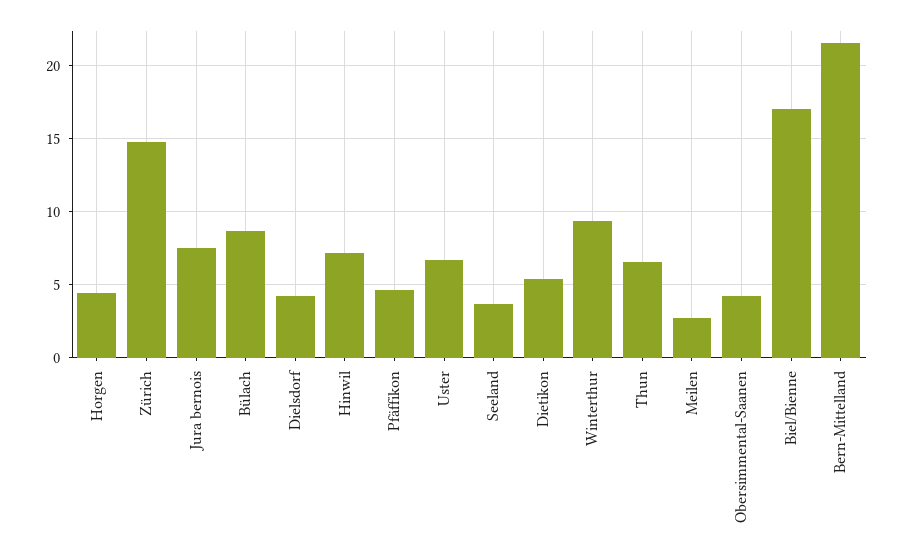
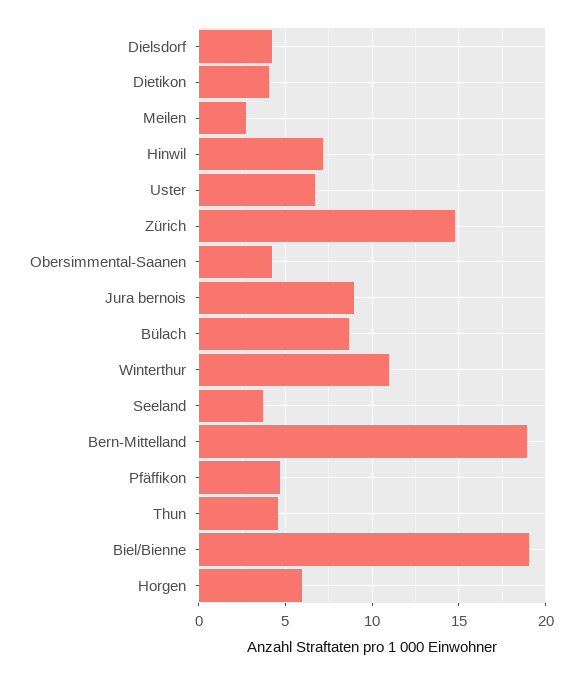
Horgen: 4.5 -> 6
Jura bernois: 7.5 -> 9
Dietikon: 5.5 -> 4
Winterthur: 9.5 -> 11
Thun: 6.5 -> 4.5
Biel/Bienne: 17 -> 19
Bern-Mittelland: 21.5 -> 19

